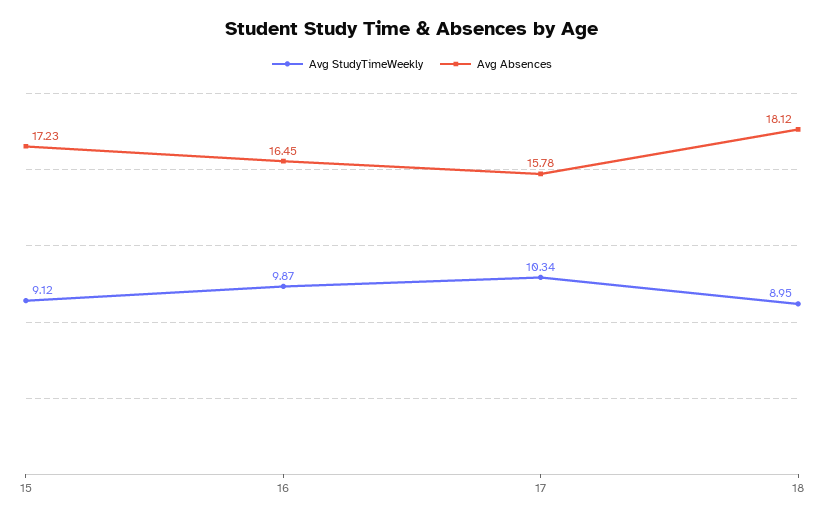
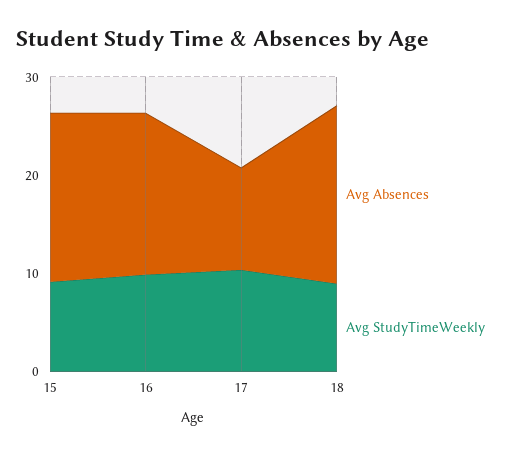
Avg Absences, 17: 15.78 -> 10

